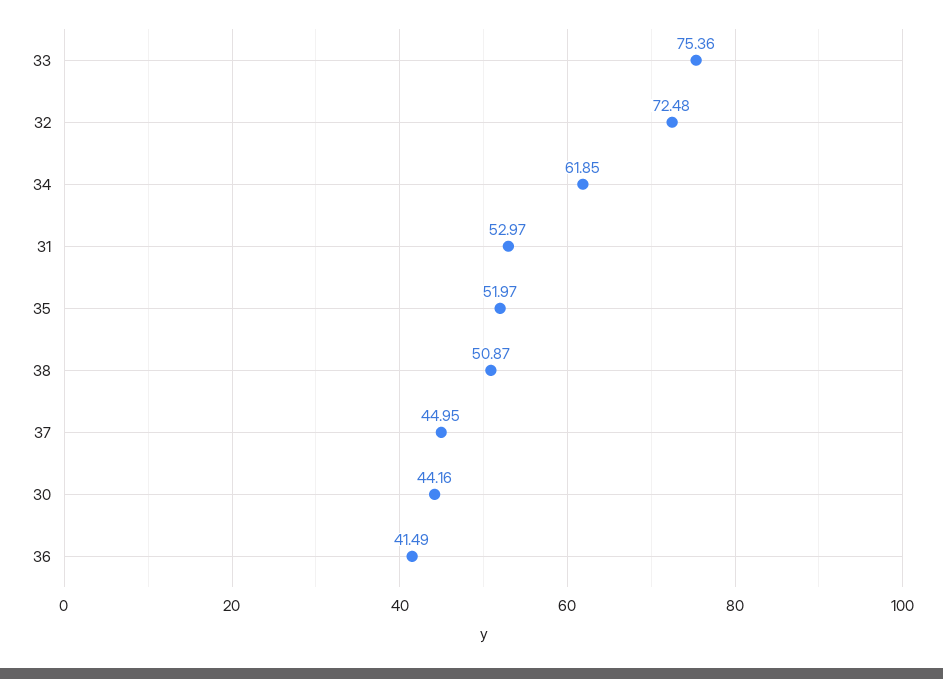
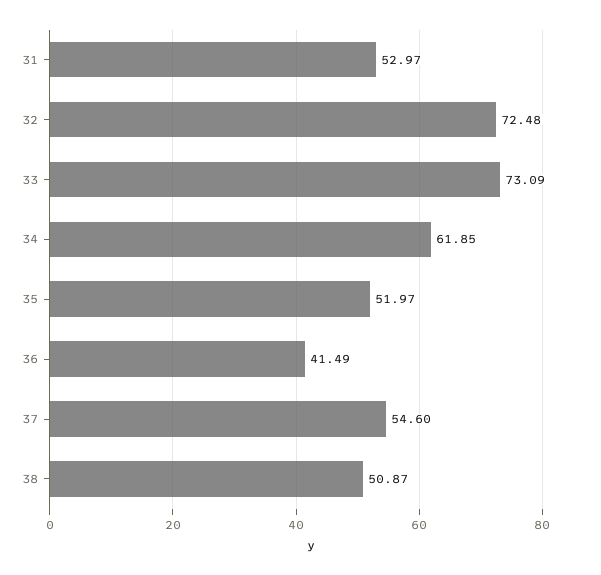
33: 75.36 -> 73.09
37: 44.95 -> 54.6
30: 44.16 -> none

